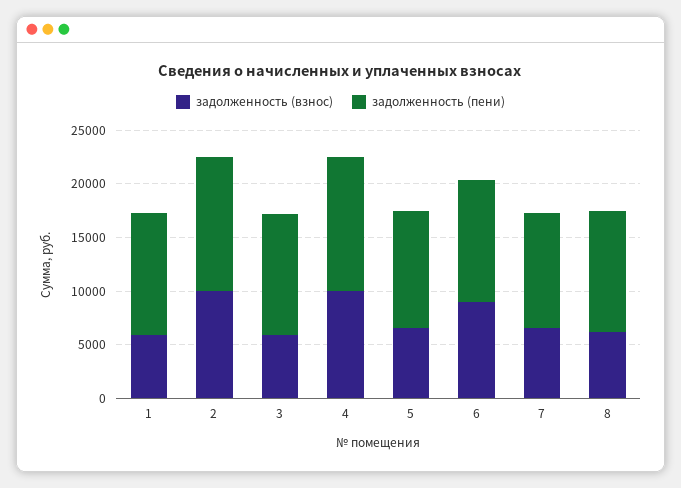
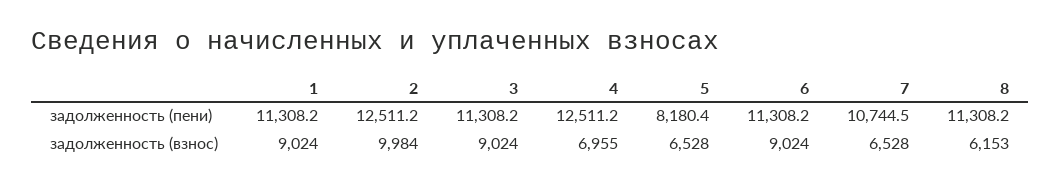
задолженность (взнос), 1: 6000 -> 9024
задолженность (взнос), 3: 6000 -> 9024
задолженность (взнос), 4: 10000 -> 6955
задолженность (пени), 5: 11000 -> 8180.4

